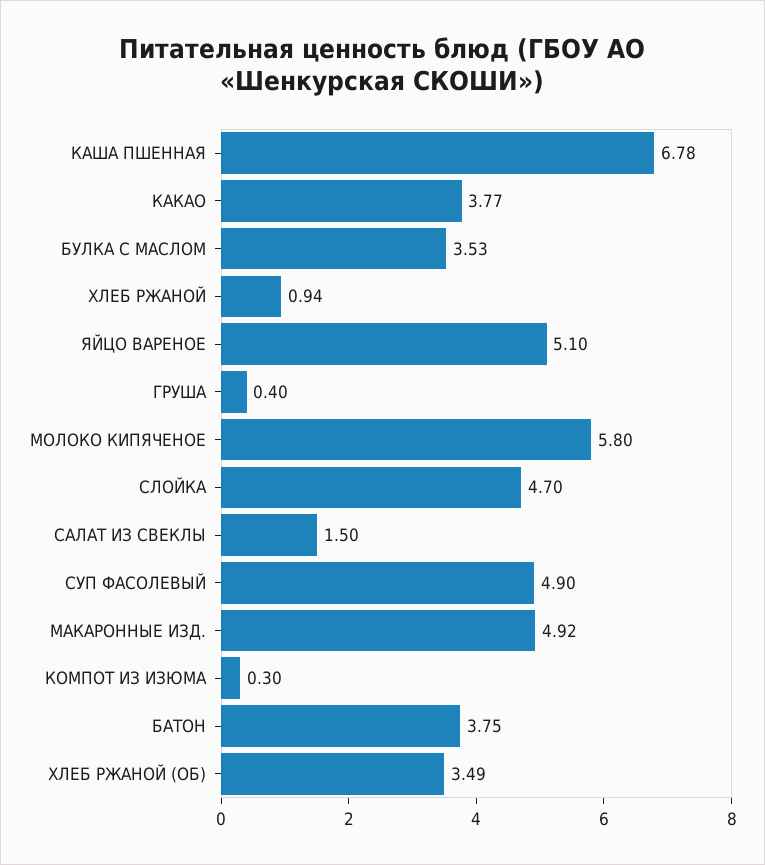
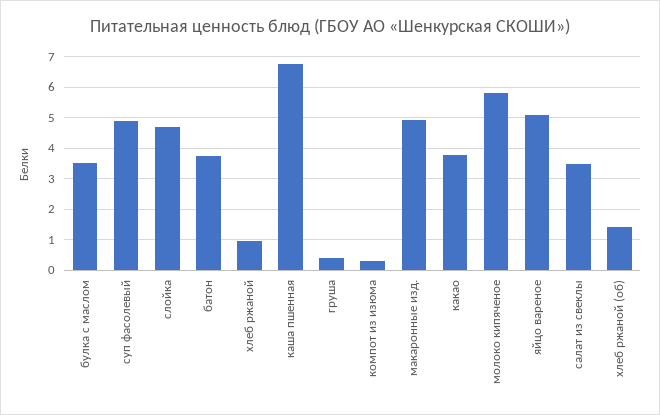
САЛАТ ИЗ СВЕКЛЫ: 1.5 -> 3.4
ХЛЕБ РЖАНОЙ (ОБ): 3.49 -> 1.4

